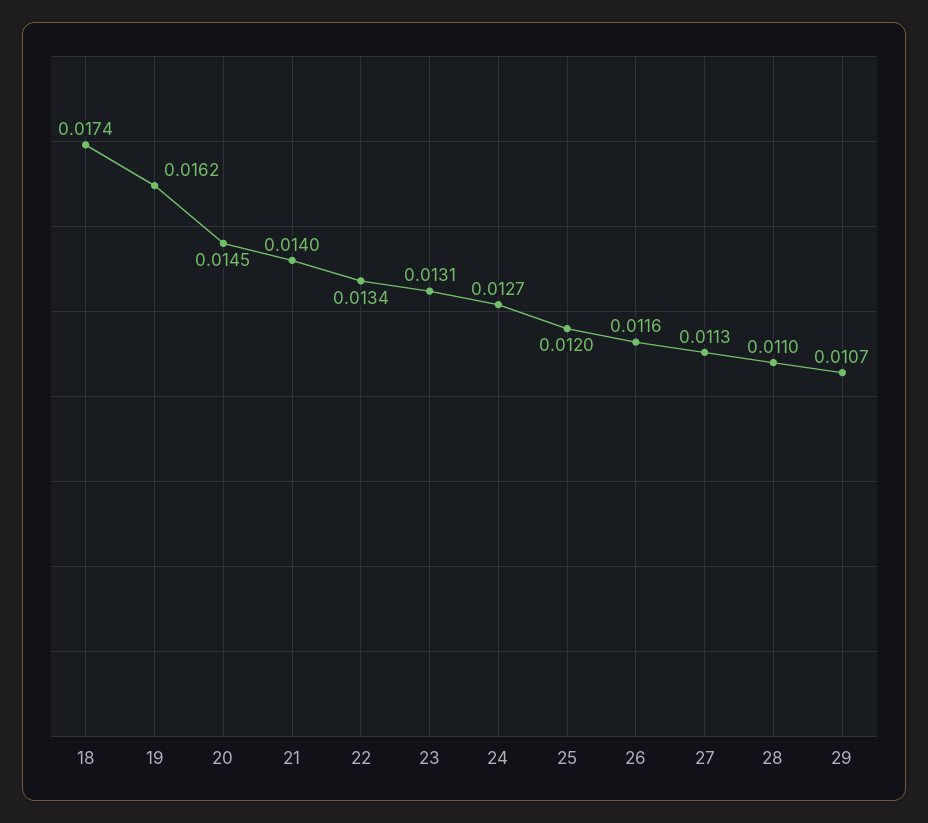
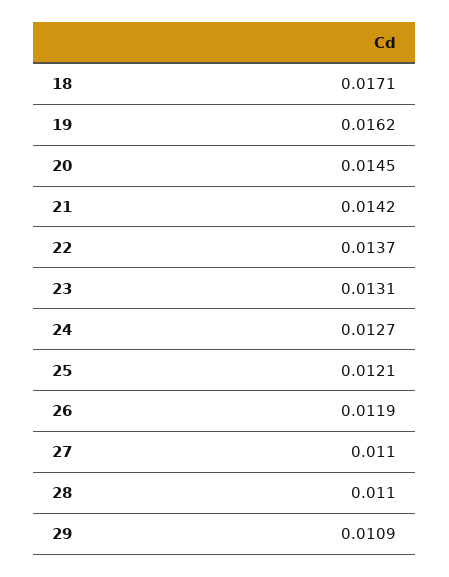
18: 0.0174 -> 0.0171
21: 0.014 -> 0.0142
22: 0.0134 -> 0.0137
25: 0.012 -> 0.0121
26: 0.0116 -> 0.0119
27: 0.0113 -> 0.011
29: 0.0107 -> 0.0109

